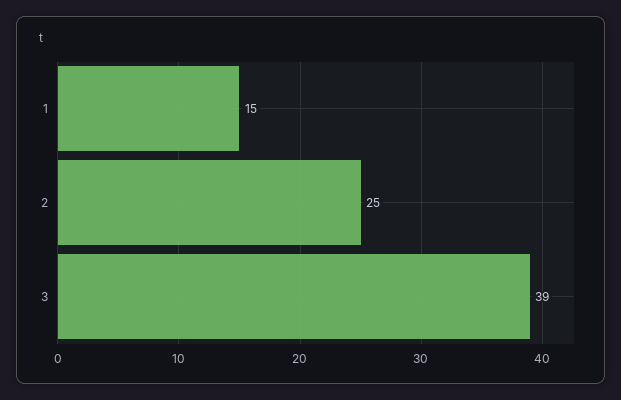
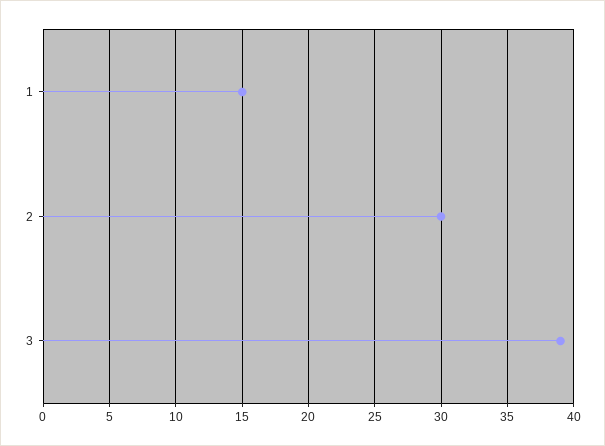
2: 25 -> 30

